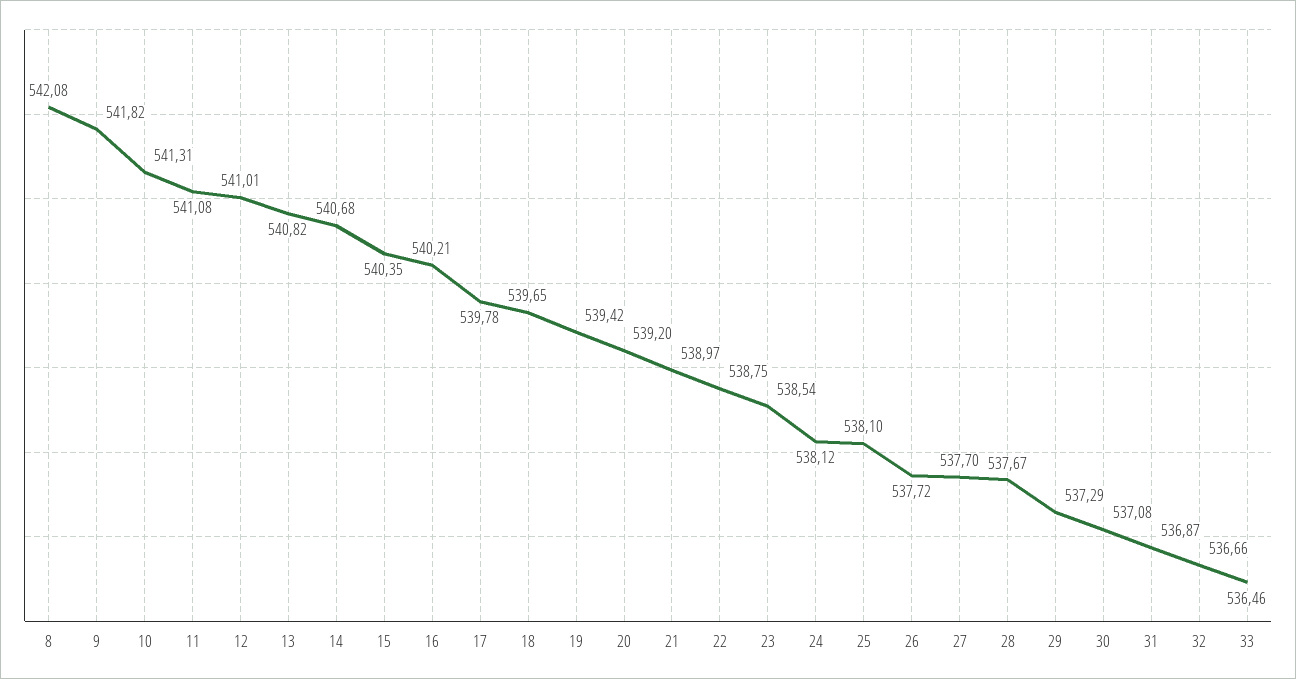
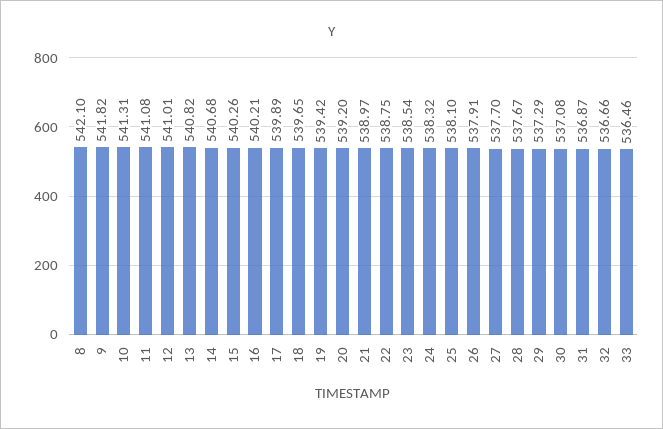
8: 542.08 -> 542.1
15: 540.35 -> 540.26
17: 539.78 -> 539.89
24: 538.12 -> 538.32
26: 537.72 -> 537.91

